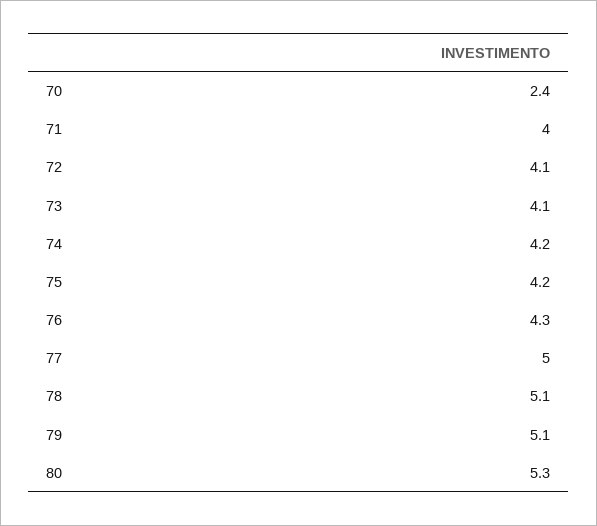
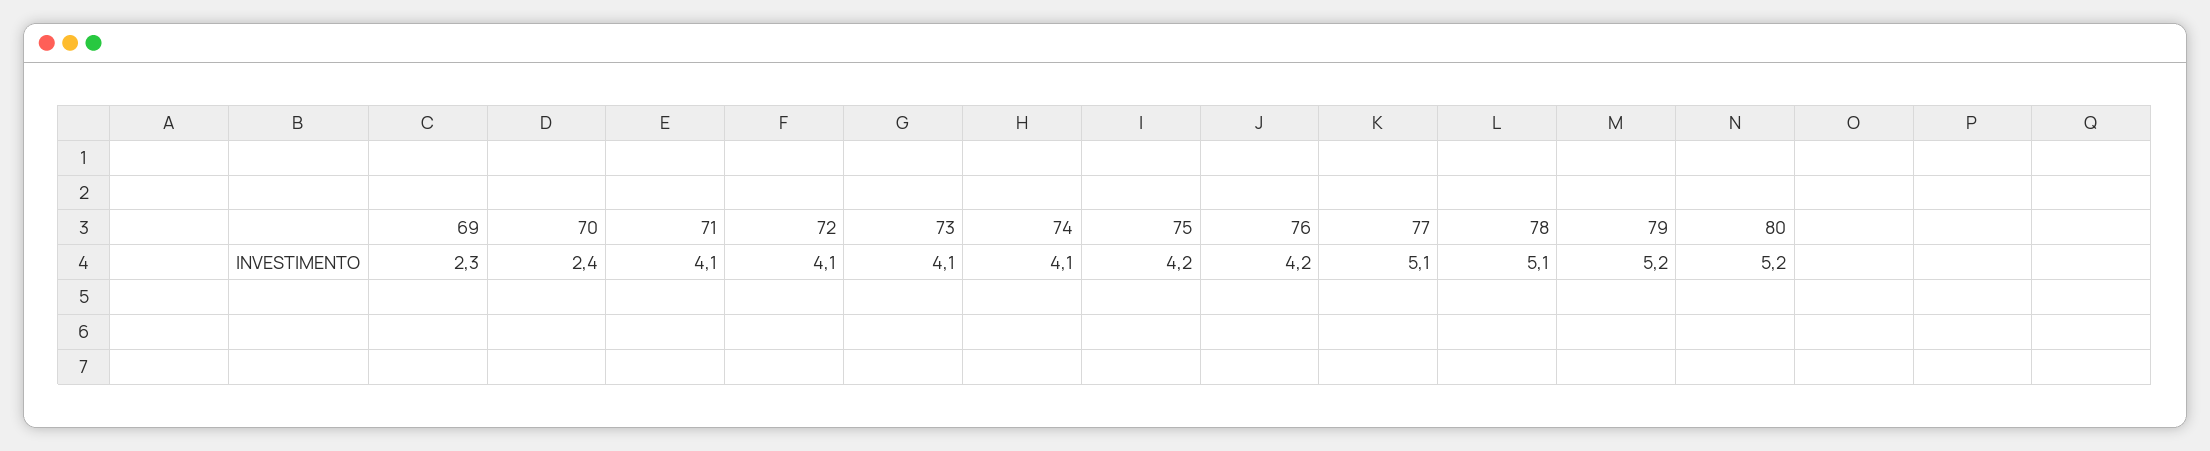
71: 4 -> 4.1
74: 4.2 -> 4.1
76: 4.3 -> 4.2
77: 5 -> 5.1
79: 5.1 -> 5.2
80: 5.3 -> 5.2
69: none -> 2.3

